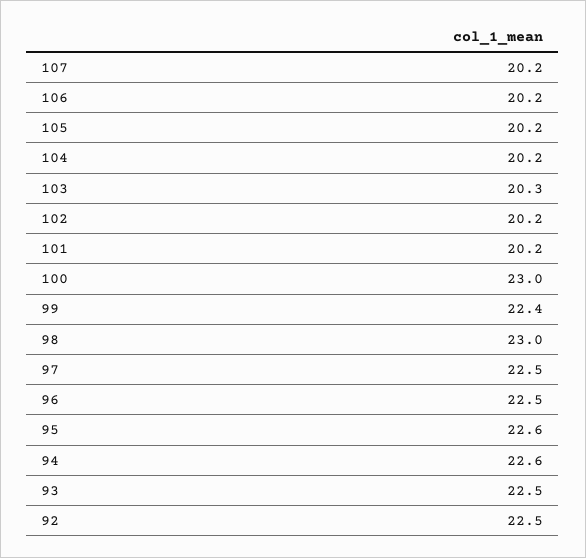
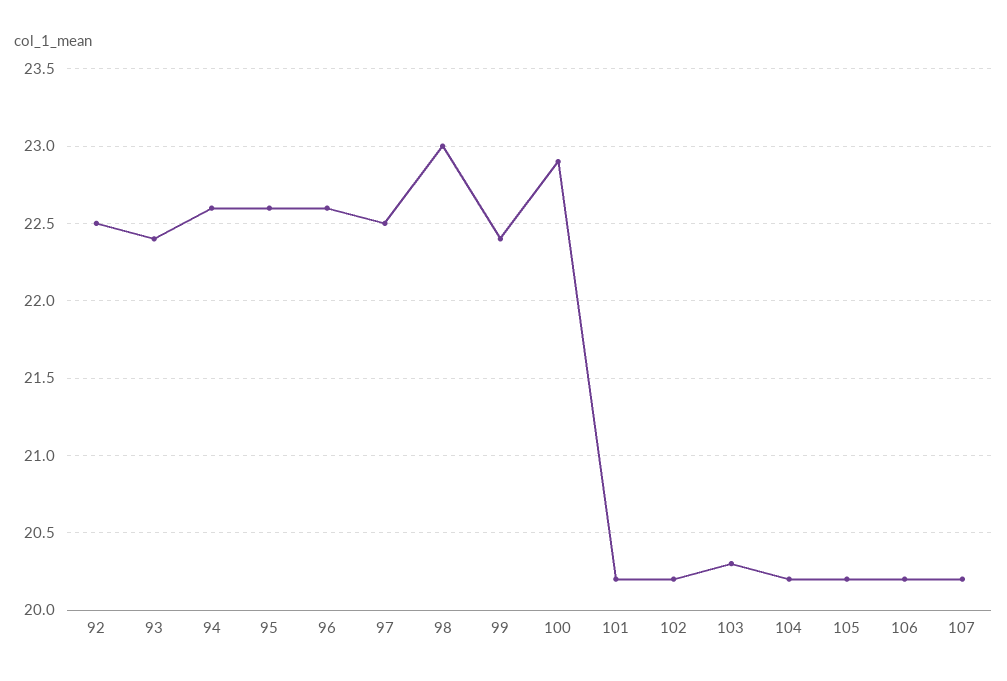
100: 23 -> 22.9
96: 22.5 -> 22.6
93: 22.5 -> 22.4

